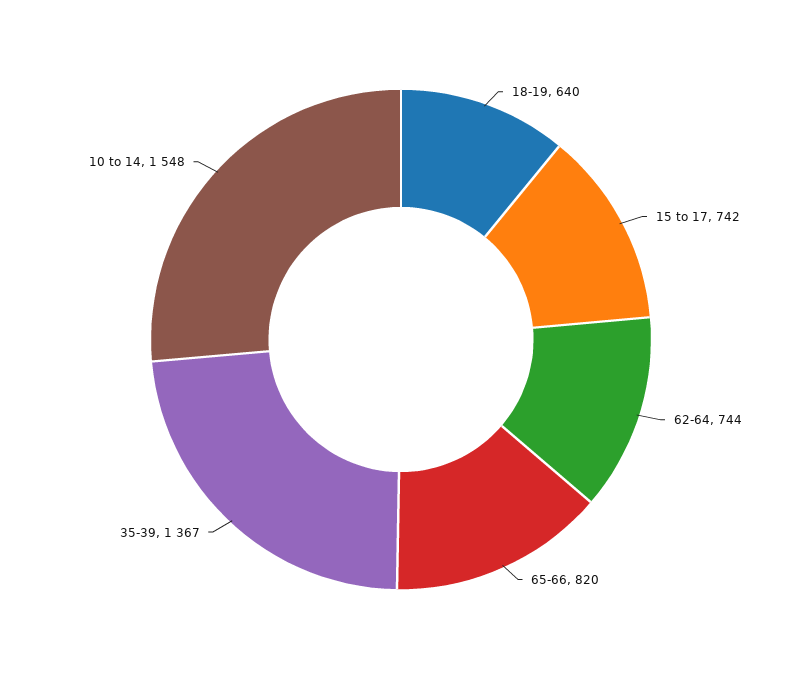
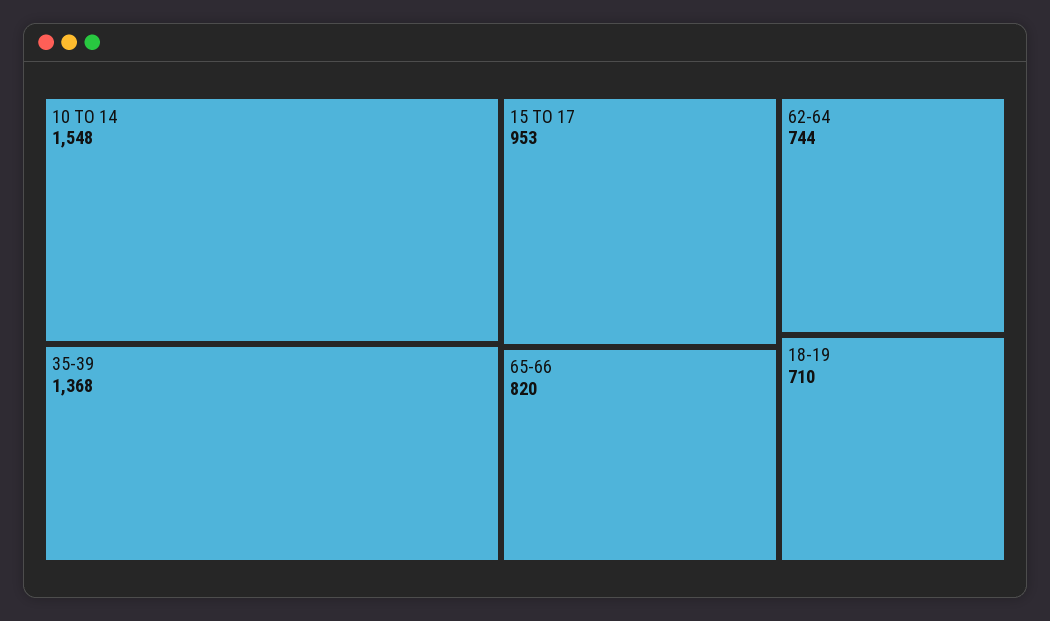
18-19: 640 -> 710
15 to 17: 742 -> 953
35-39: 1367 -> 1368

